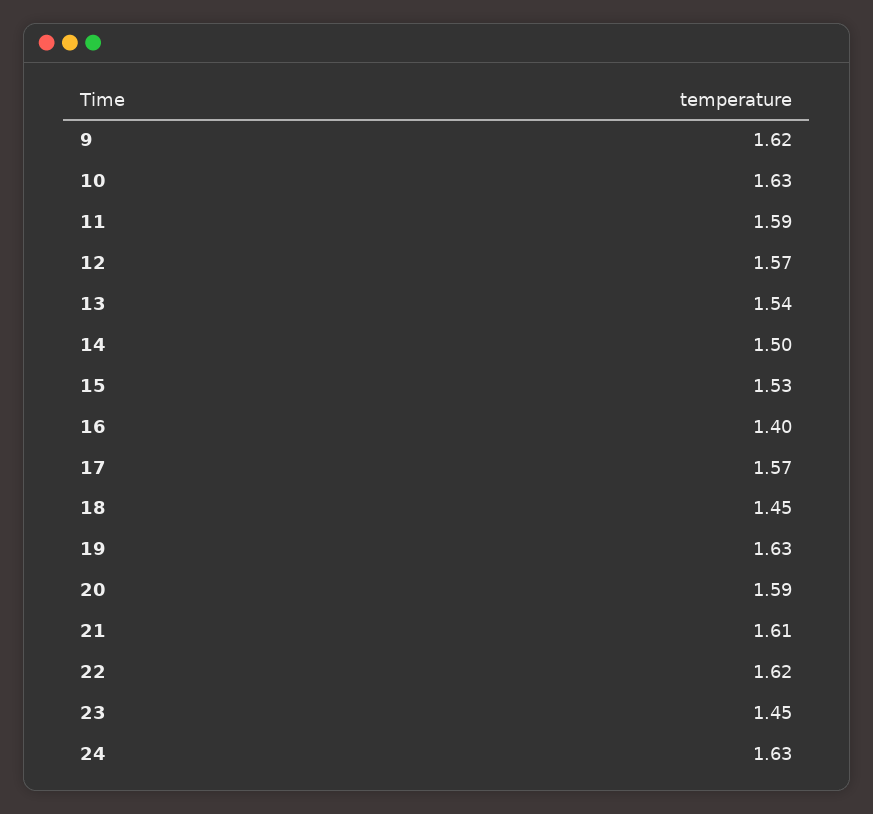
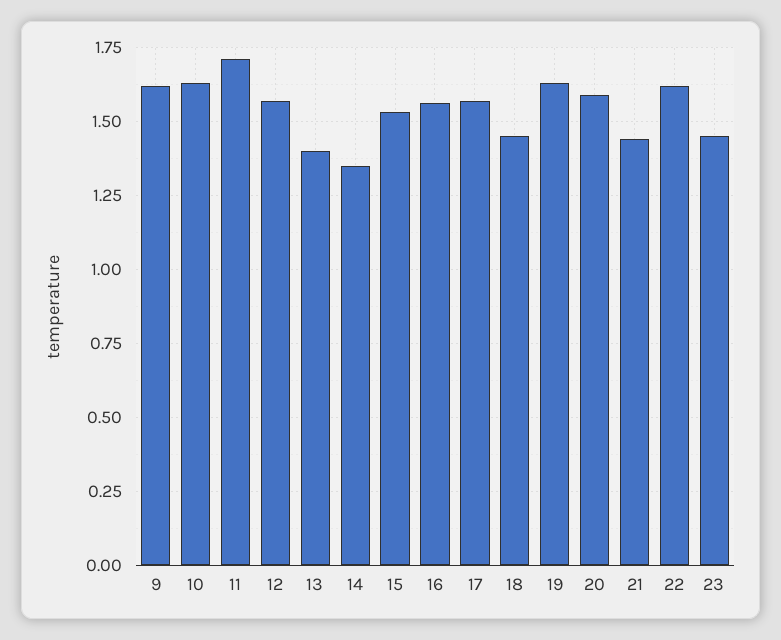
11: 1.59 -> 1.7
13: 1.54 -> 1.4
14: 1.5 -> 1.35
16: 1.4 -> 1.55
21: 1.61 -> 1.45
24: 1.63 -> none

